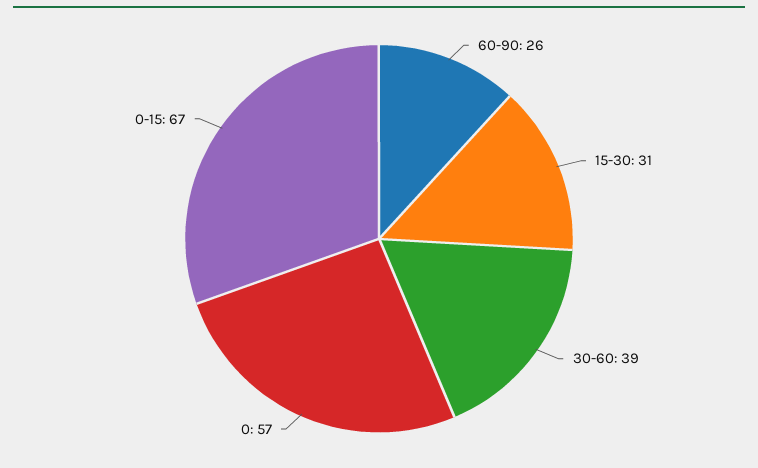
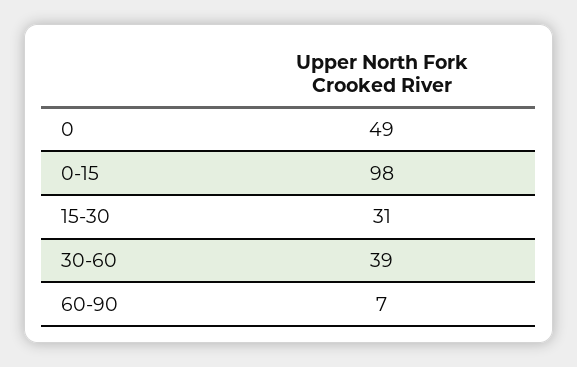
60-90: 26 -> 7
0: 57 -> 49
0-15: 67 -> 98

